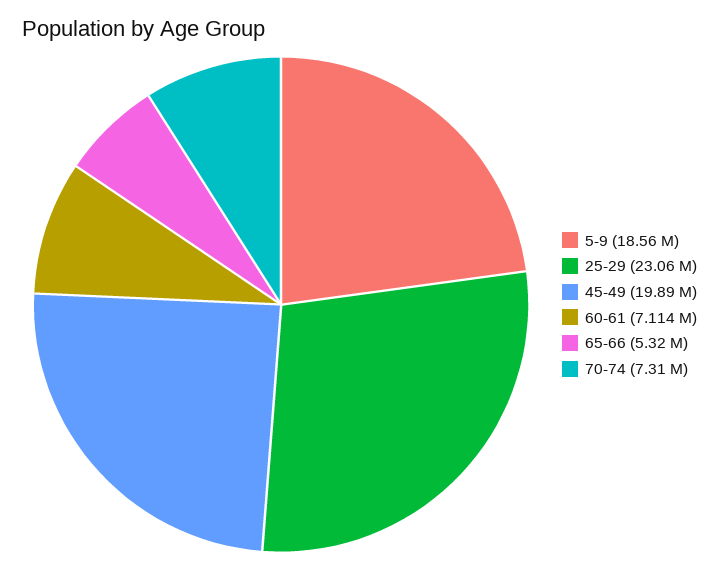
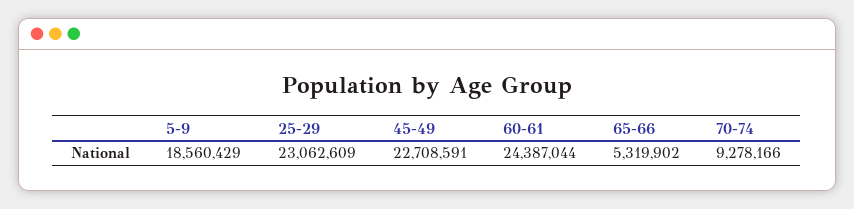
45-49: 19890000 -> 22708591
60-61: 7114000 -> 24387044
70-74: 7310000 -> 9278166

